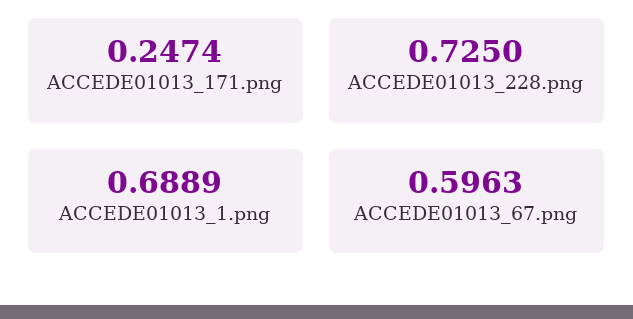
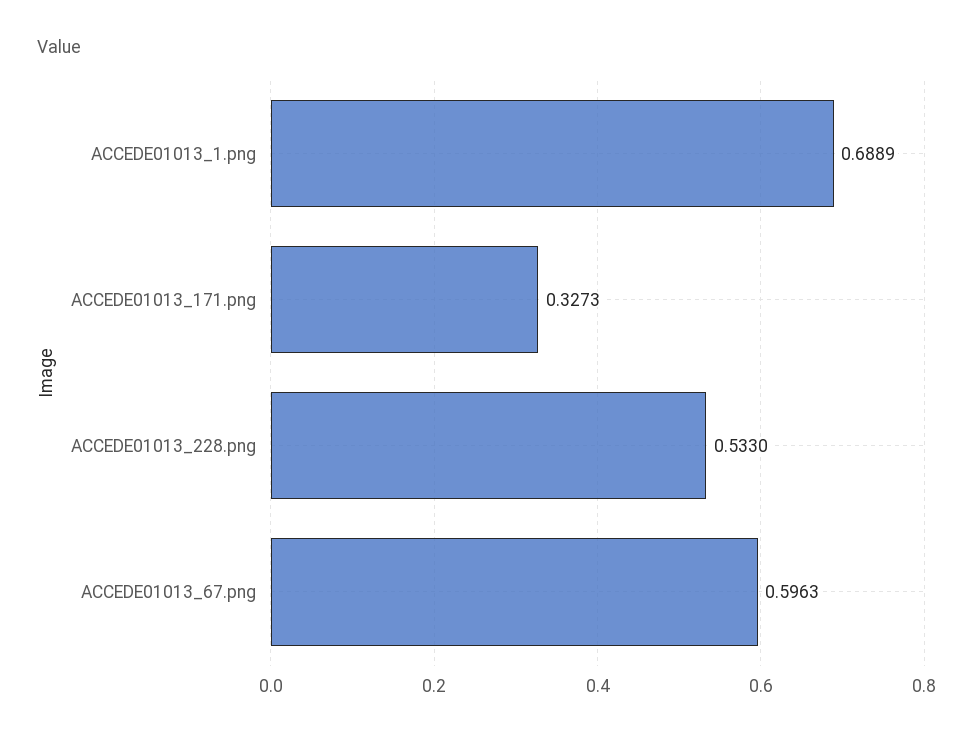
ACCEDE01013_171.png: 0.2474 -> 0.3273
ACCEDE01013_228.png: 0.725 -> 0.533

